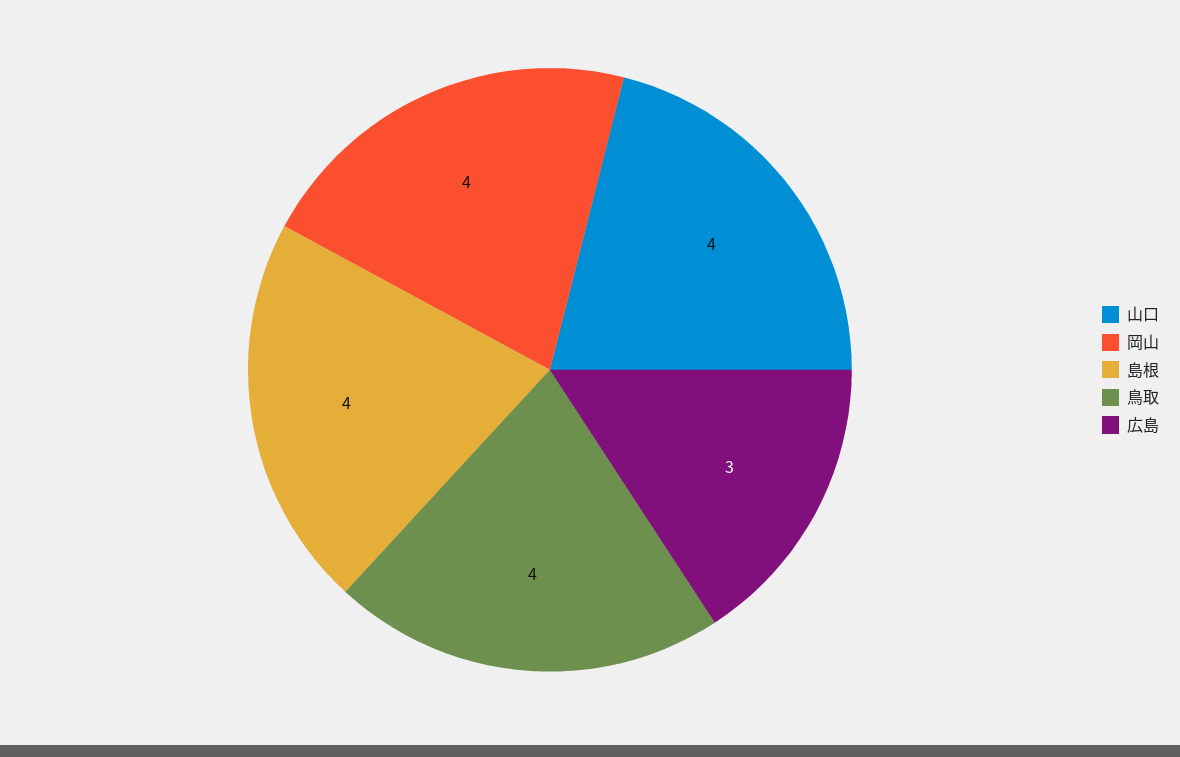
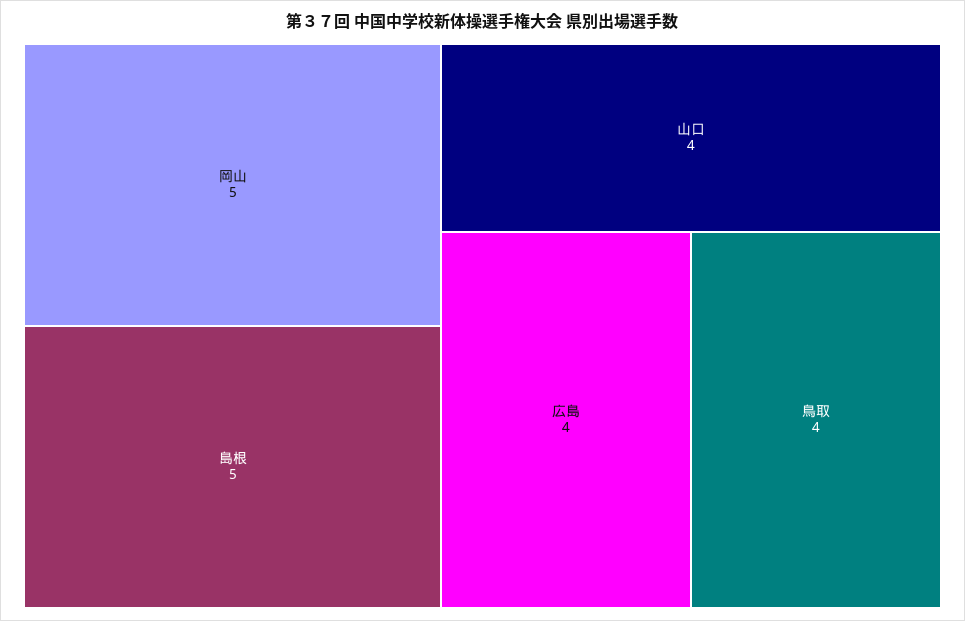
岡山: 4 -> 5
島根: 4 -> 5
広島: 3 -> 4

